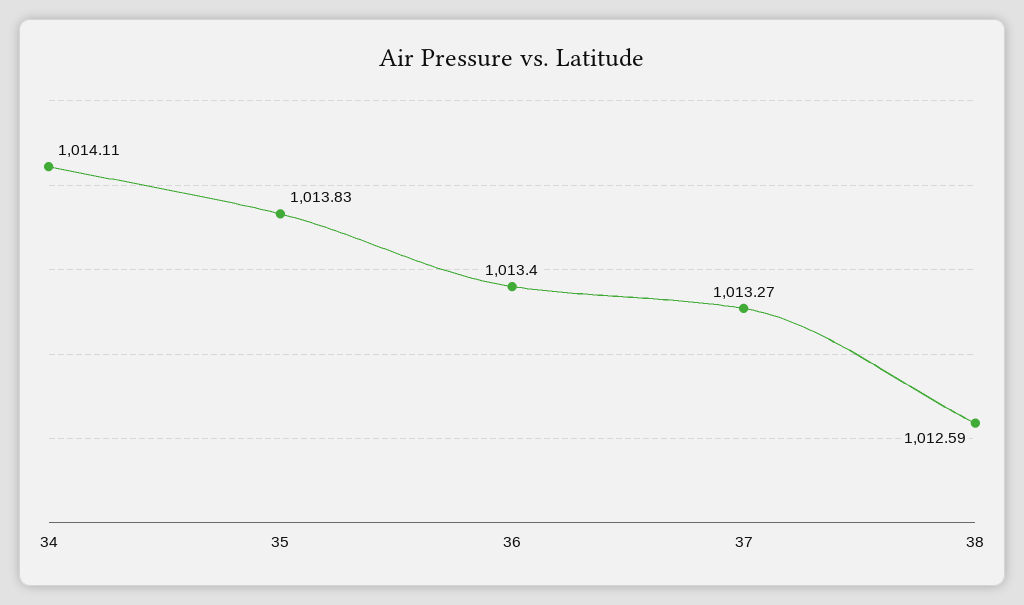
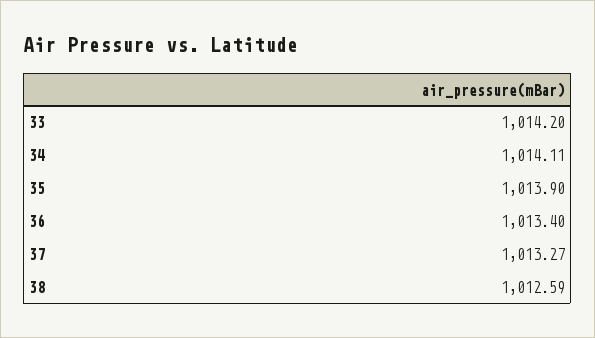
35: 1013.83 -> 1013.9
33: none -> 1014.2

